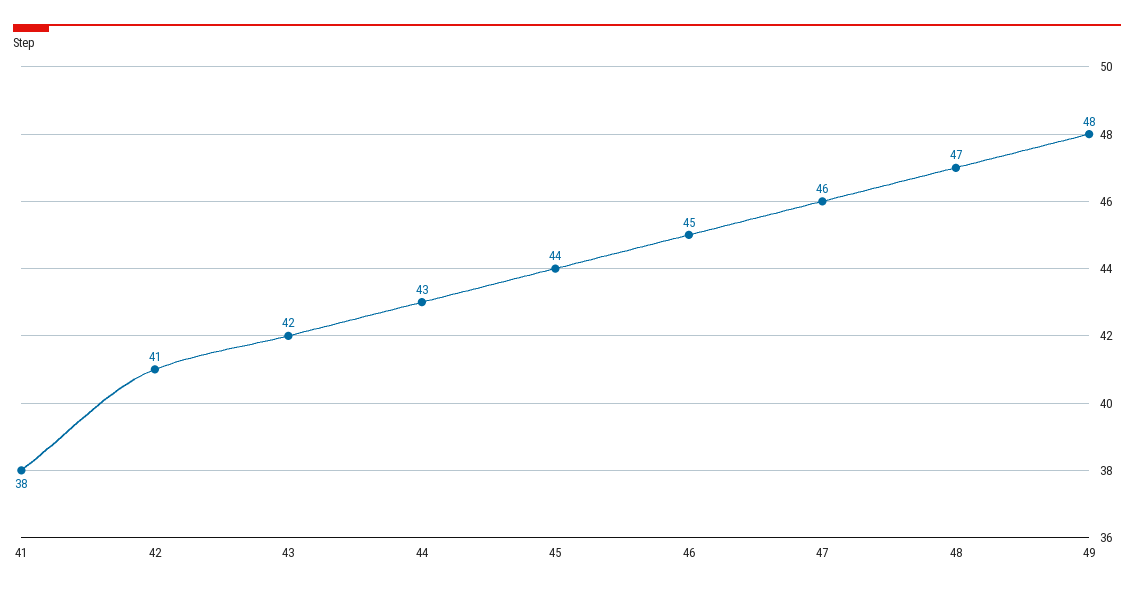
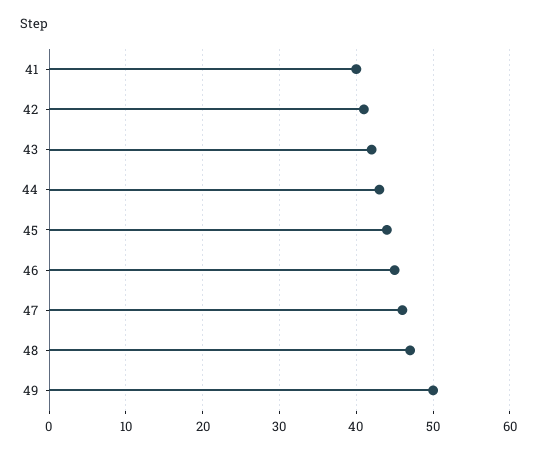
41: 38 -> 40
49: 48 -> 50

